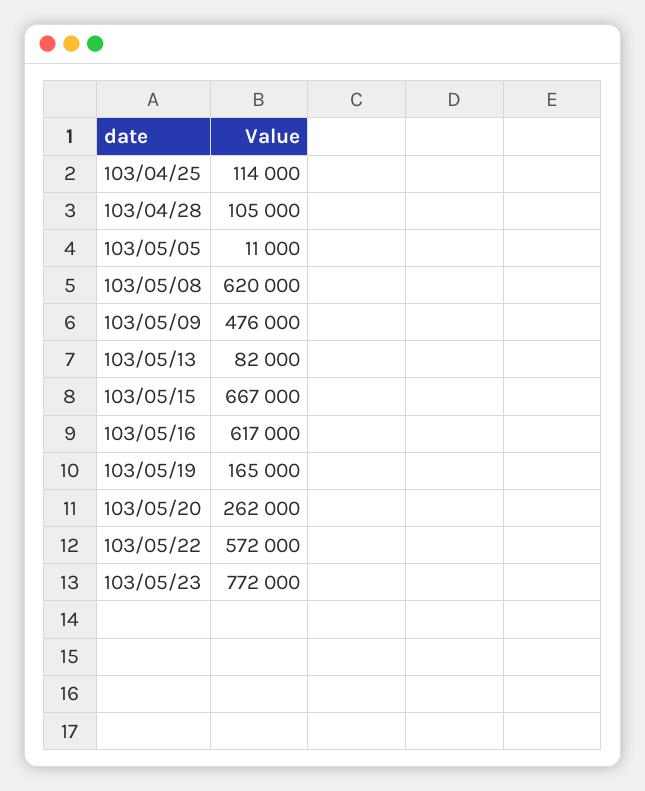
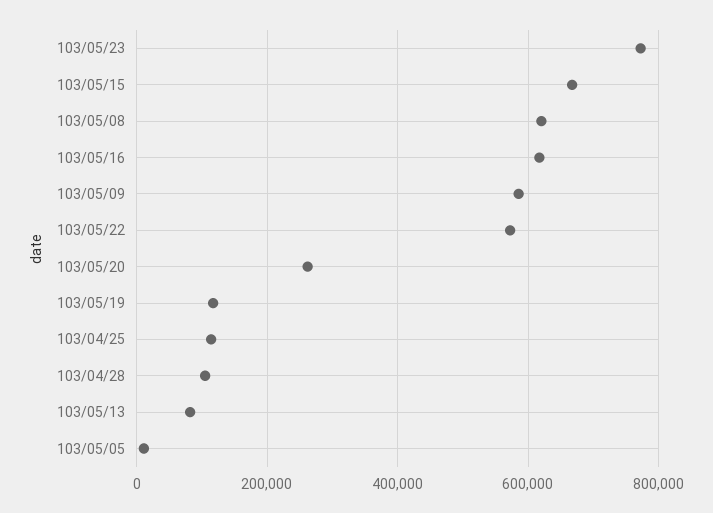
103/05/09: 476000 -> 580000
103/05/19: 165000 -> 120000

